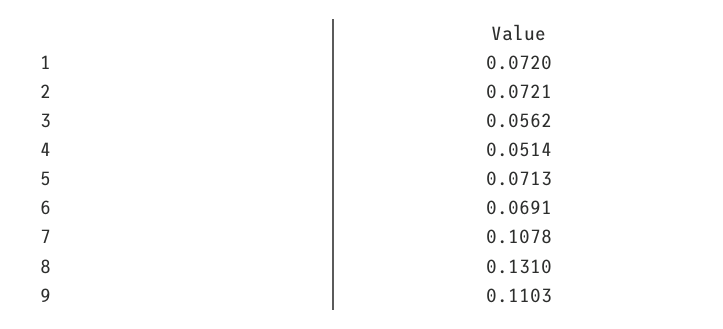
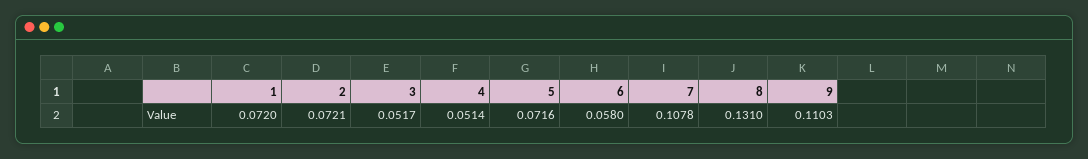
3: 0.0562 -> 0.0517
5: 0.0713 -> 0.0716
6: 0.0691 -> 0.058

